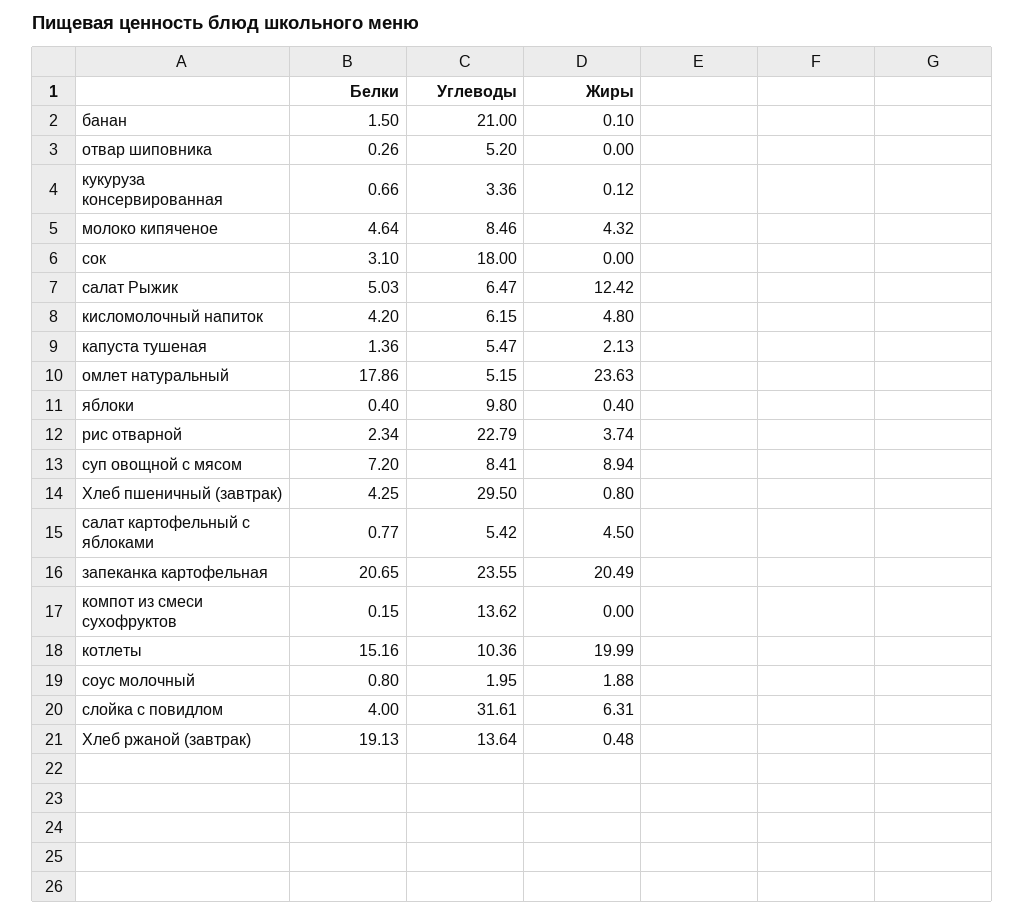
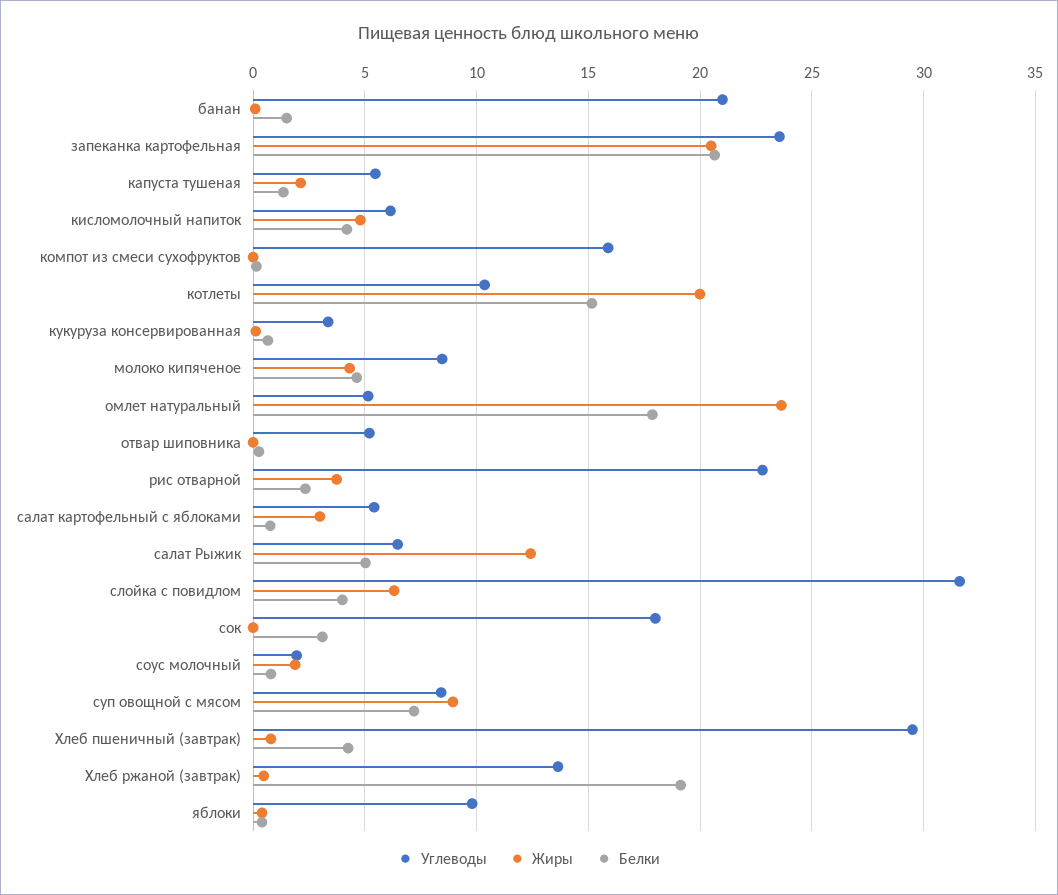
Жиры, салат картофельный с яблоками: 4.5 -> 3
Углеводы, компот из смеси сухофруктов: 13.62 -> 16

